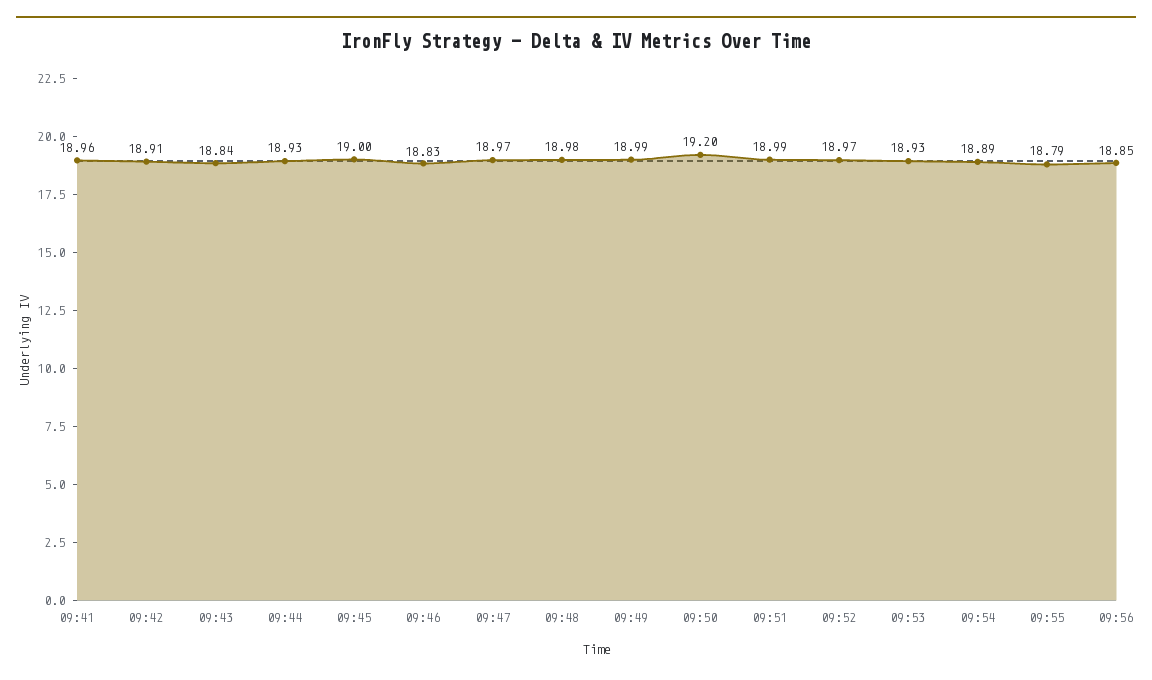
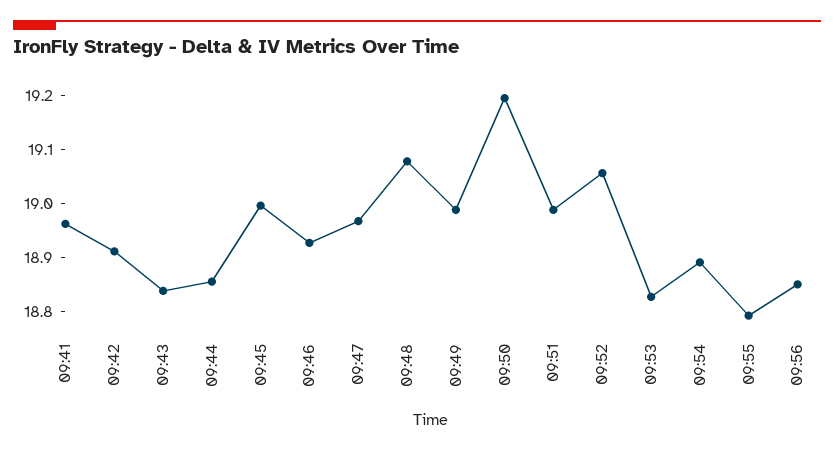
09:44: 18.93 -> 18.86
09:46: 18.83 -> 18.92
09:48: 18.98 -> 19.08
09:52: 18.97 -> 19.06
09:53: 18.93 -> 18.82

